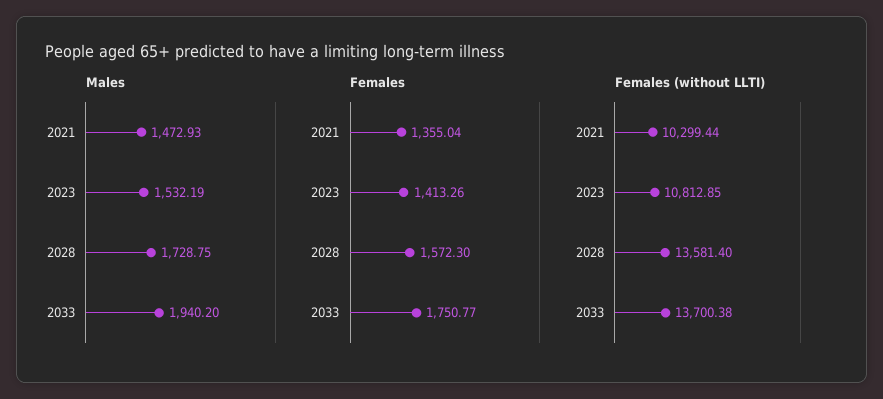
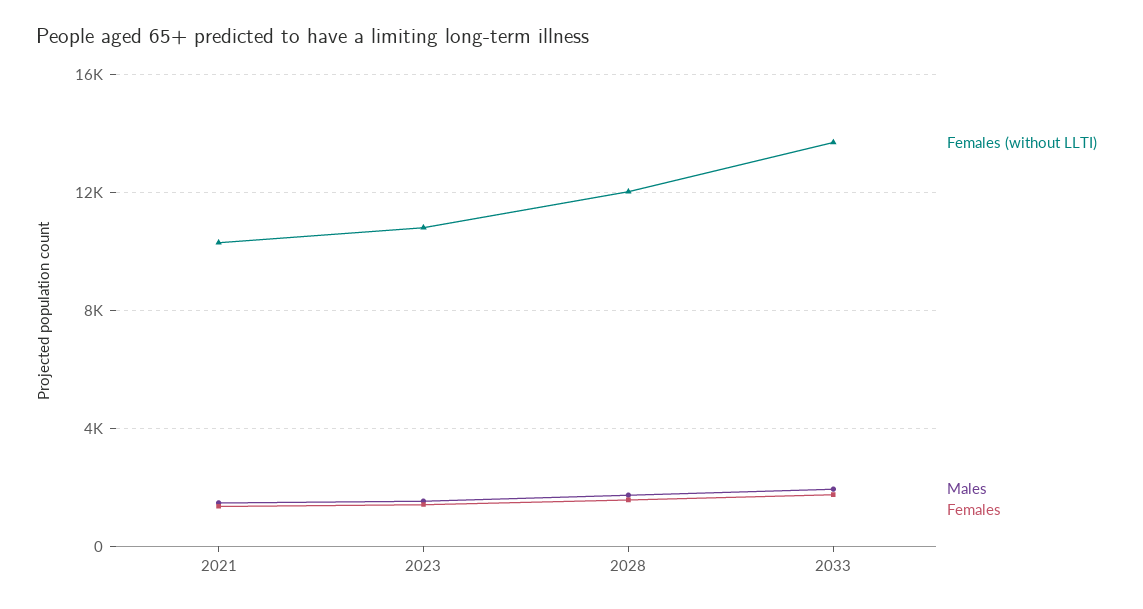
Females (without LLTI), 2028: 13581.4 -> 12000

